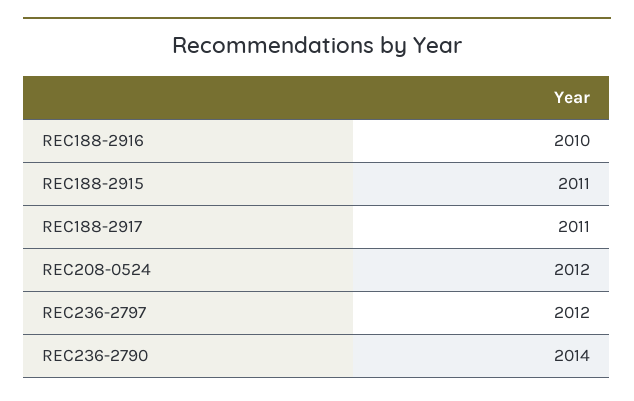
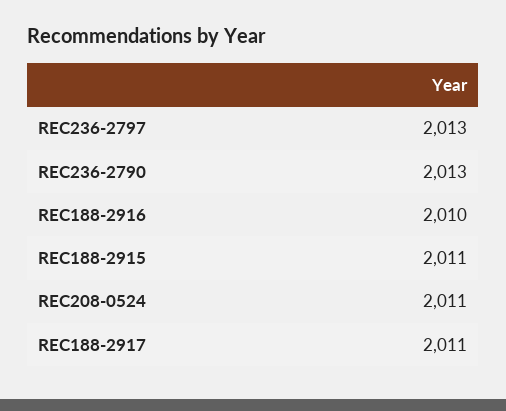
REC208-0524: 2012 -> 2011
REC236-2797: 2012 -> 2013
REC236-2790: 2014 -> 2013

